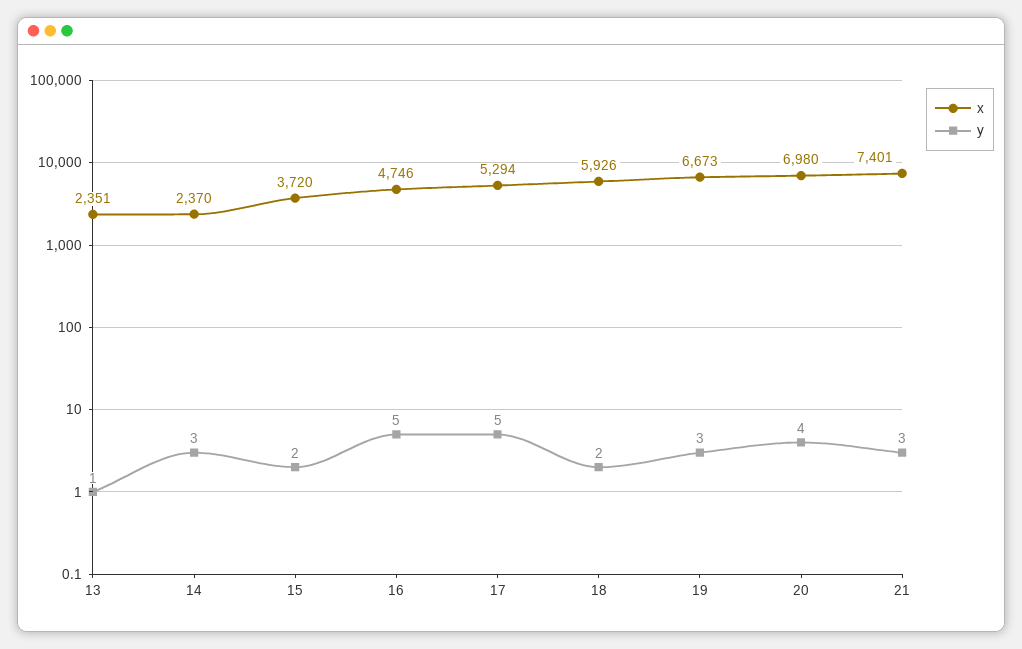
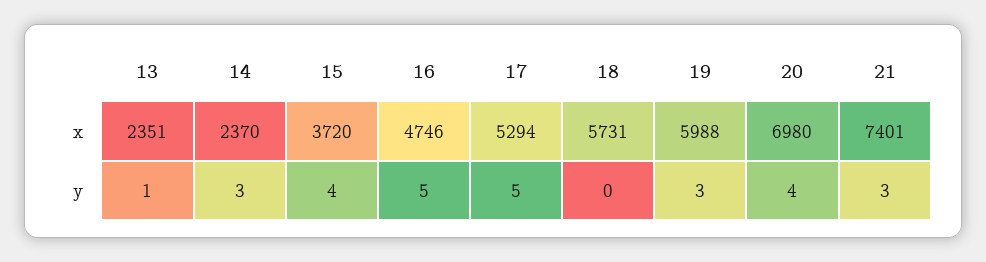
y, 15: 2 -> 4
x, 18: 5926 -> 5731
y, 18: 2 -> 0
x, 19: 6673 -> 5988

